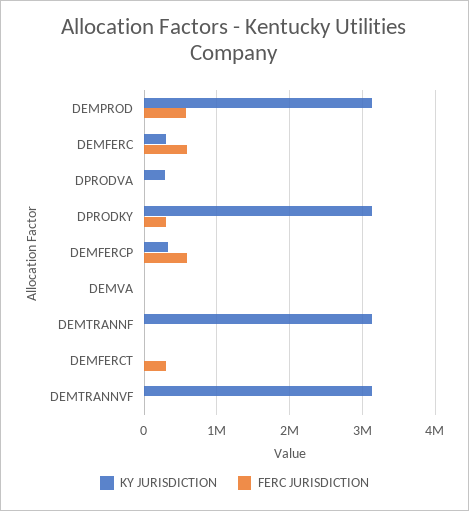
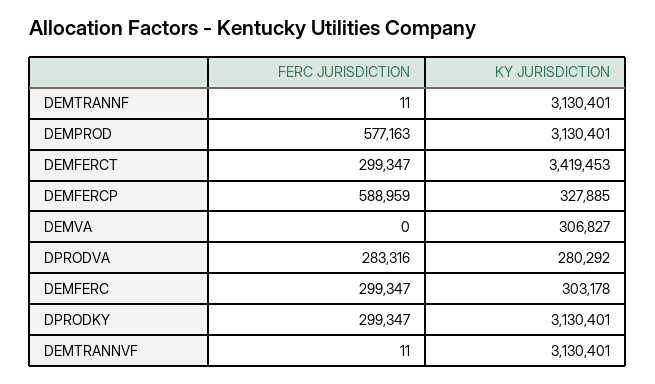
FERC JURISDICTION, DEMFERC: 600000 -> 299347
FERC JURISDICTION, DPRODVA: 0 -> 283316
KY JURISDICTION, DEMVA: 0 -> 306827
KY JURISDICTION, DEMFERCT: 0 -> 3419453

